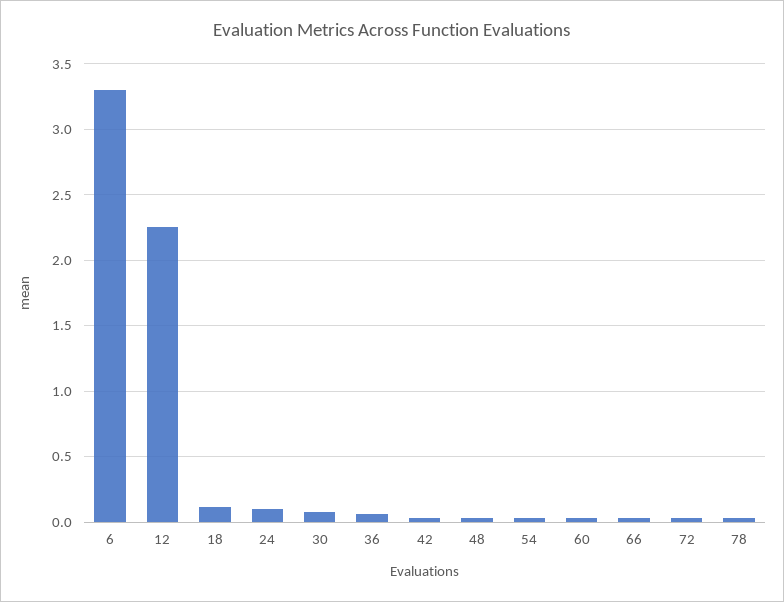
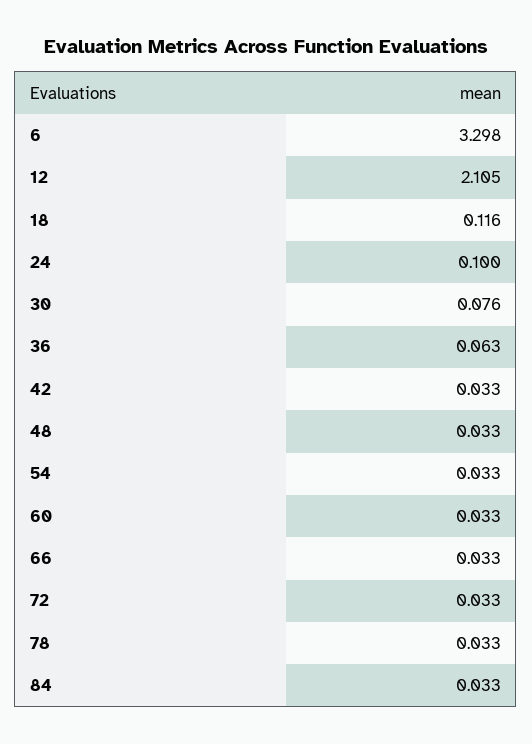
12: 2.25 -> 2.105
84: none -> 0.033

